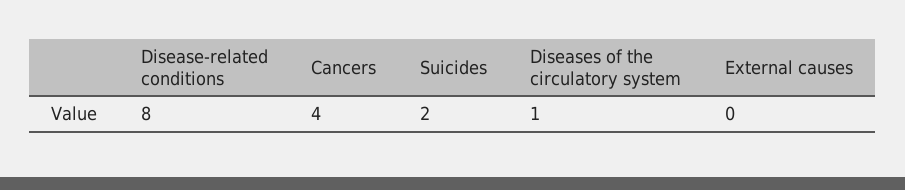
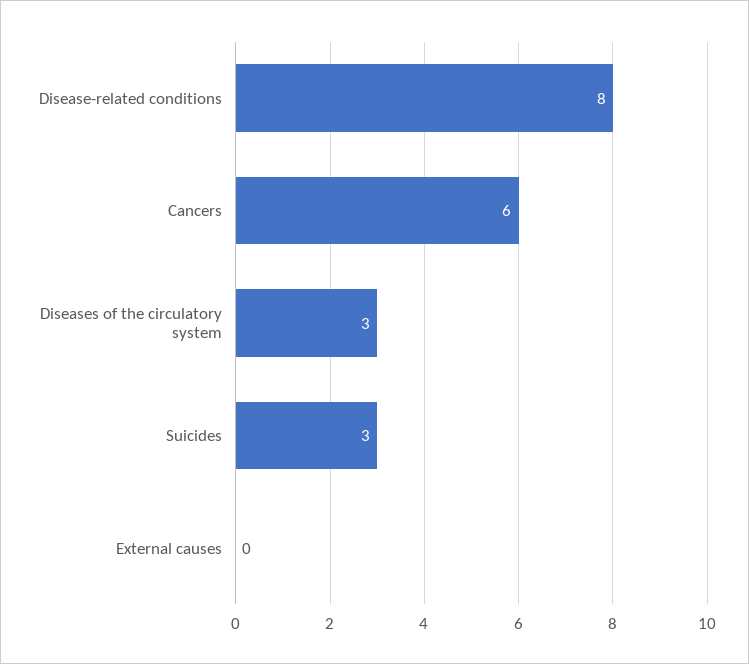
Cancers: 4 -> 6
Suicides: 2 -> 3
Diseases of the circulatory system: 1 -> 3

